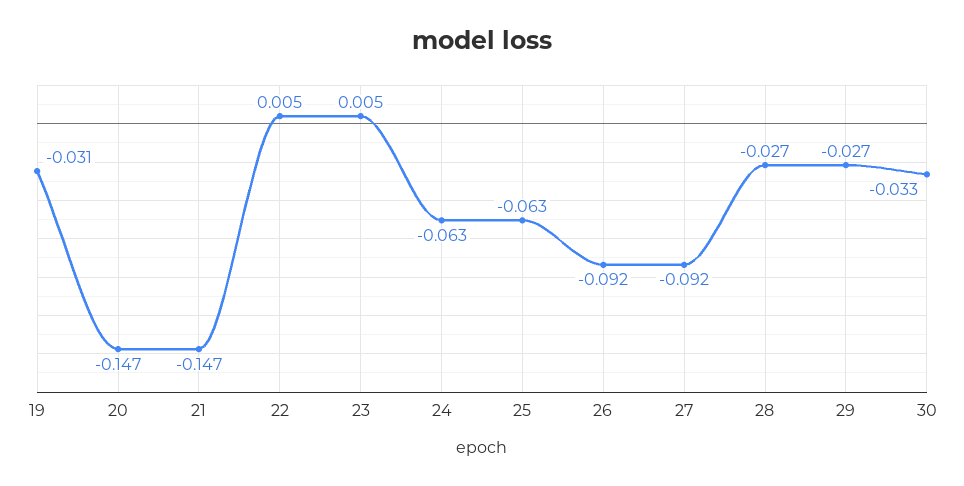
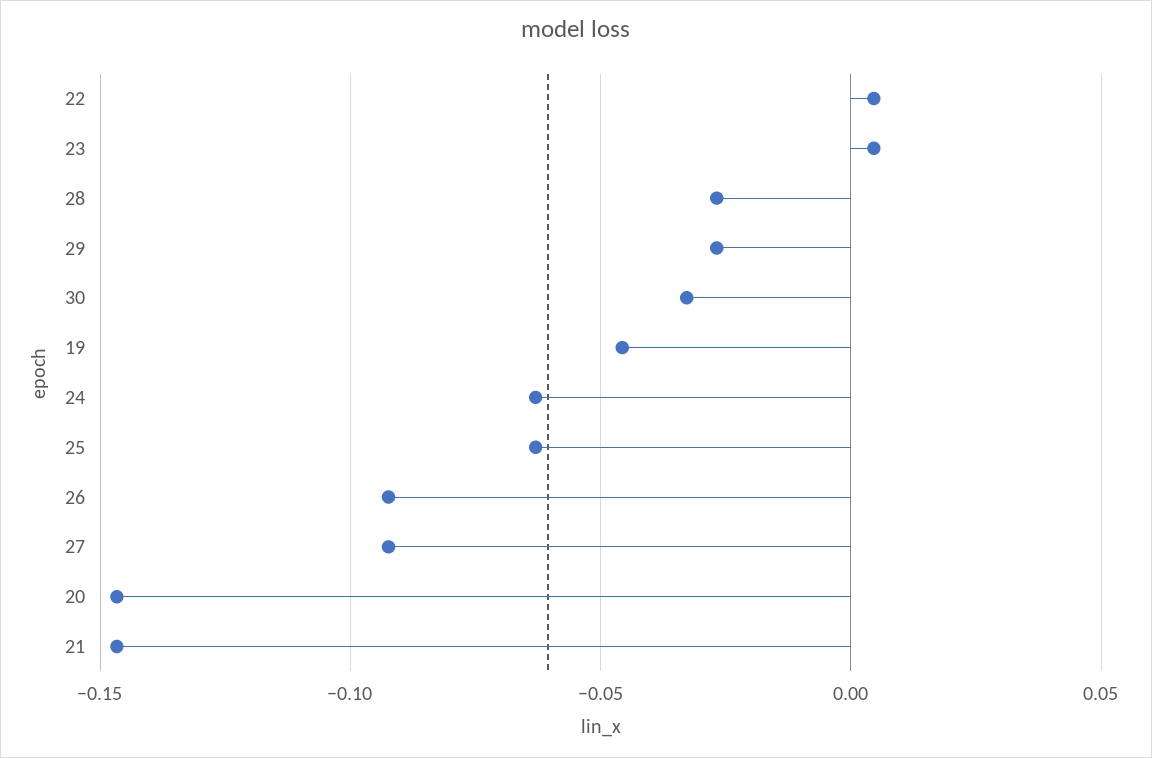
19: -0.031 -> -0.045

